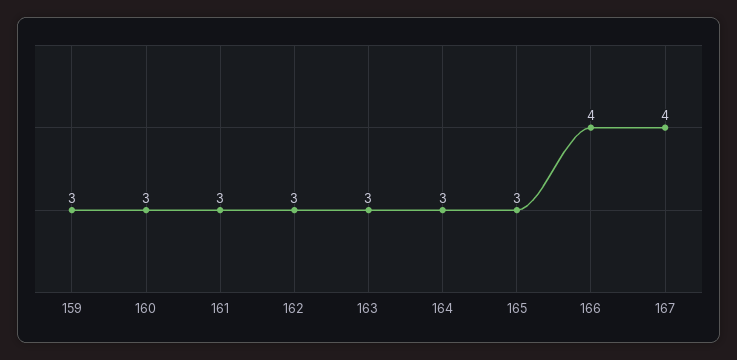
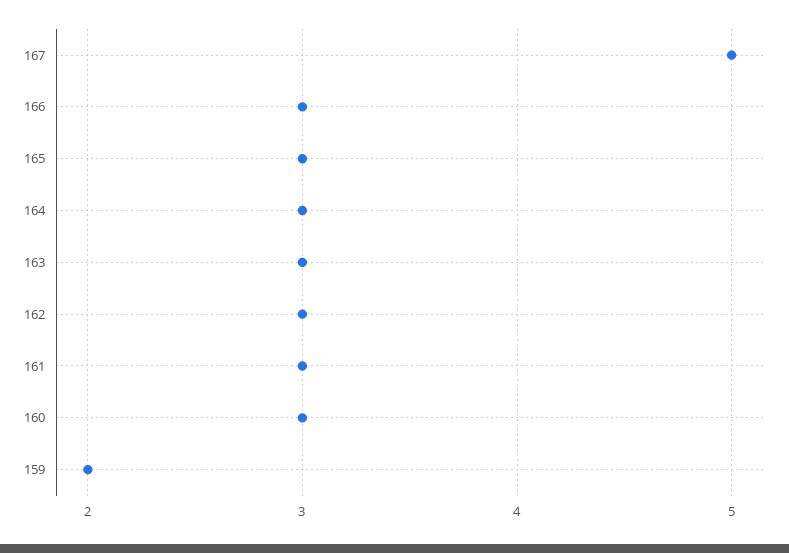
159: 3 -> 2
166: 4 -> 3
167: 4 -> 5

